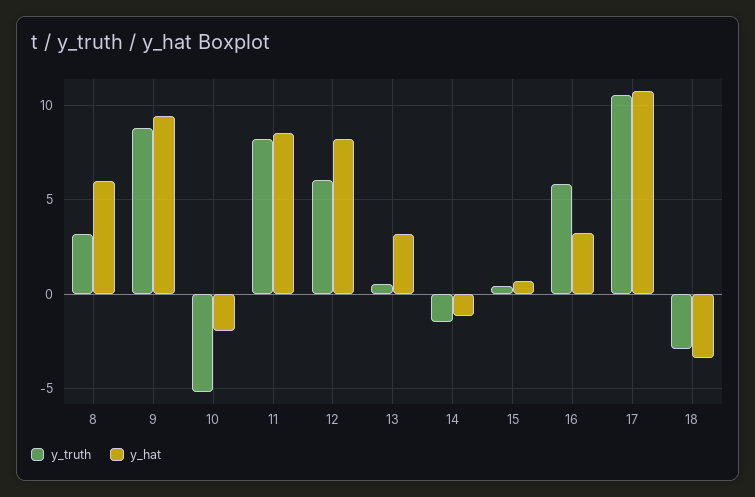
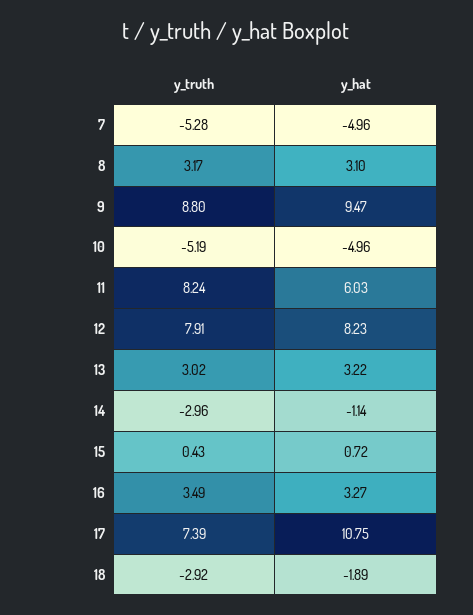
y_hat, 8: 6 -> 3.1
y_hat, 10: -2 -> -4.96
y_hat, 11: 8.5 -> 6.03
y_truth, 12: 6 -> 7.91
y_truth, 13: 0.5 -> 3.02
y_truth, 14: -1.5 -> -2.96
y_truth, 16: 6 -> 3.49
y_truth, 17: 10.5 -> 7.39
y_hat, 18: -3.5 -> -1.89
y_truth, 7: none -> -5.28
y_hat, 7: none -> -4.96

